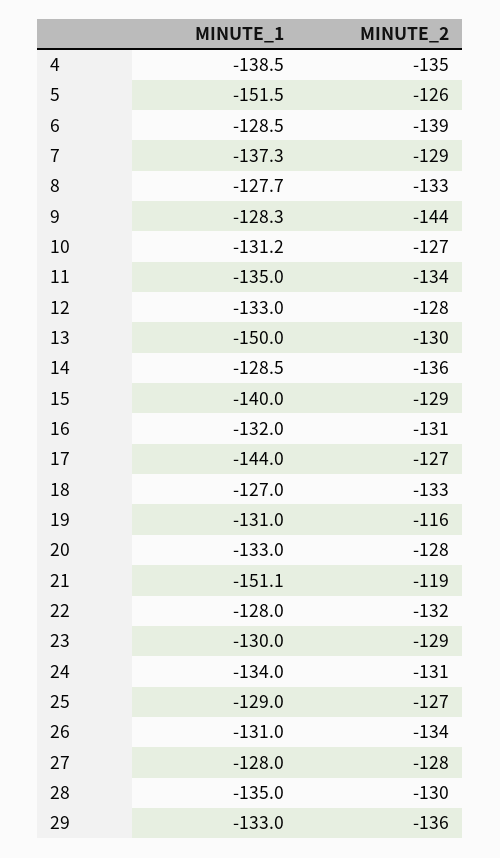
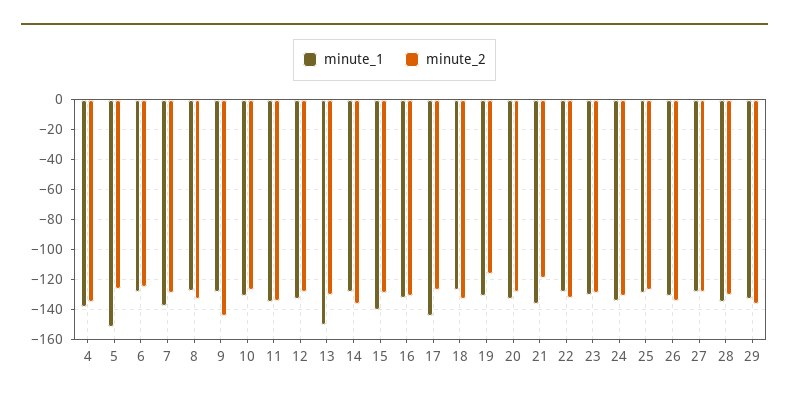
MINUTE_2, 6: -139 -> -125
MINUTE_1, 21: -151.1 -> -135

